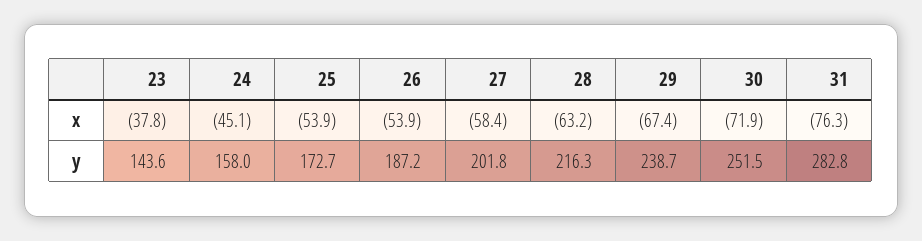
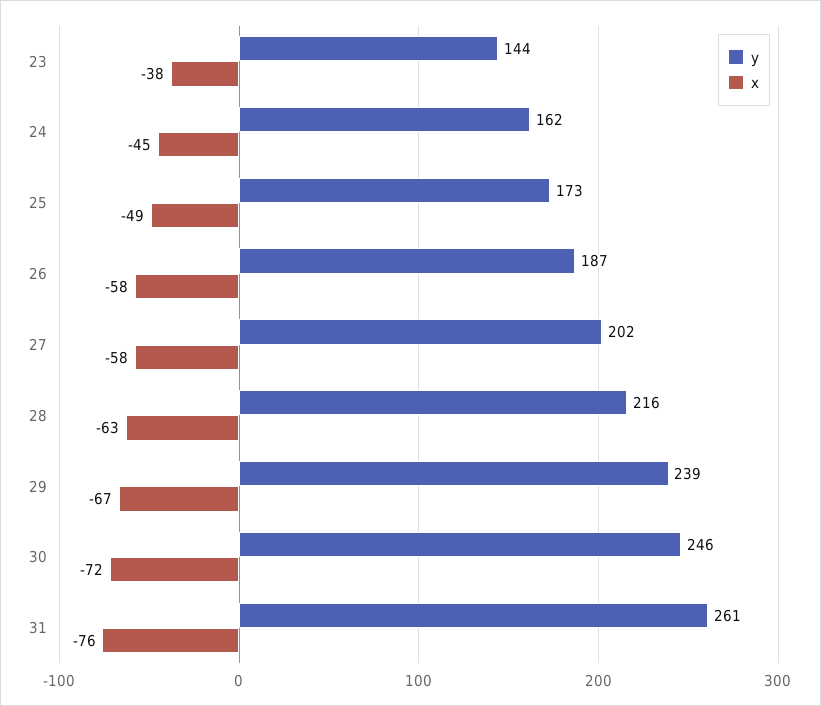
x, 25: -53.9 -> -49
x, 26: -53.9 -> -58
y, 24: 158 -> 162
y, 30: 251.5 -> 246
y, 31: 282.8 -> 261

